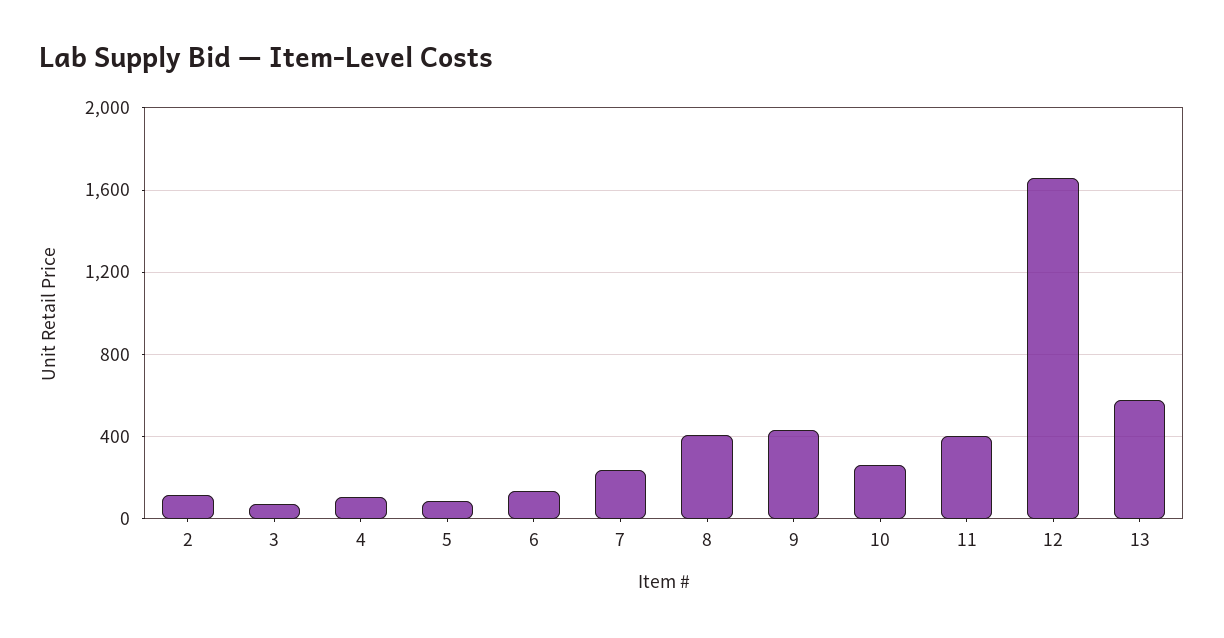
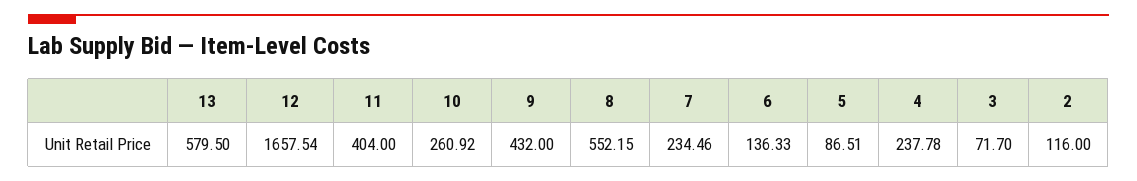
4: 100 -> 237.78
8: 400 -> 552.15

